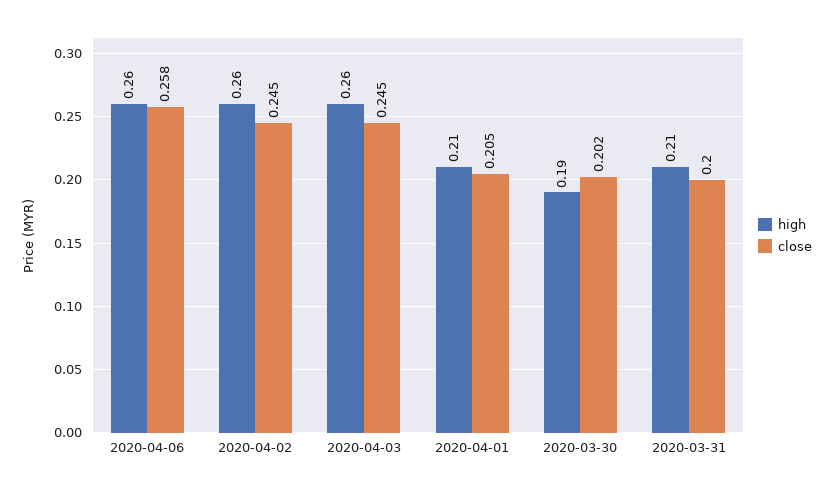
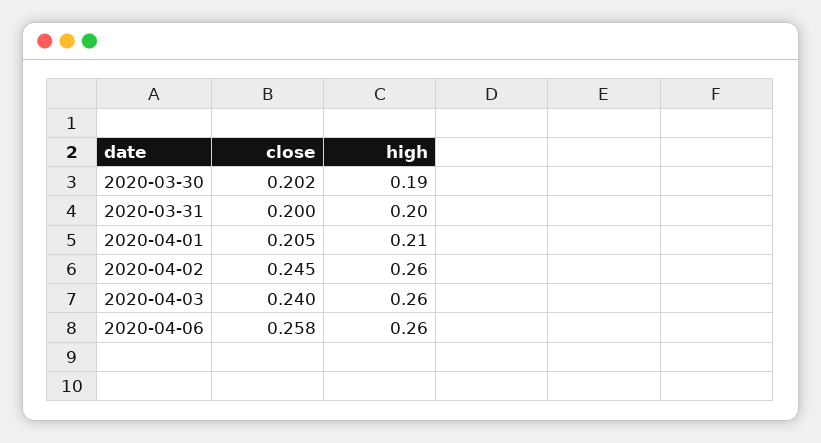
close, 2020-04-03: 0.245 -> 0.24
high, 2020-03-31: 0.21 -> 0.2

